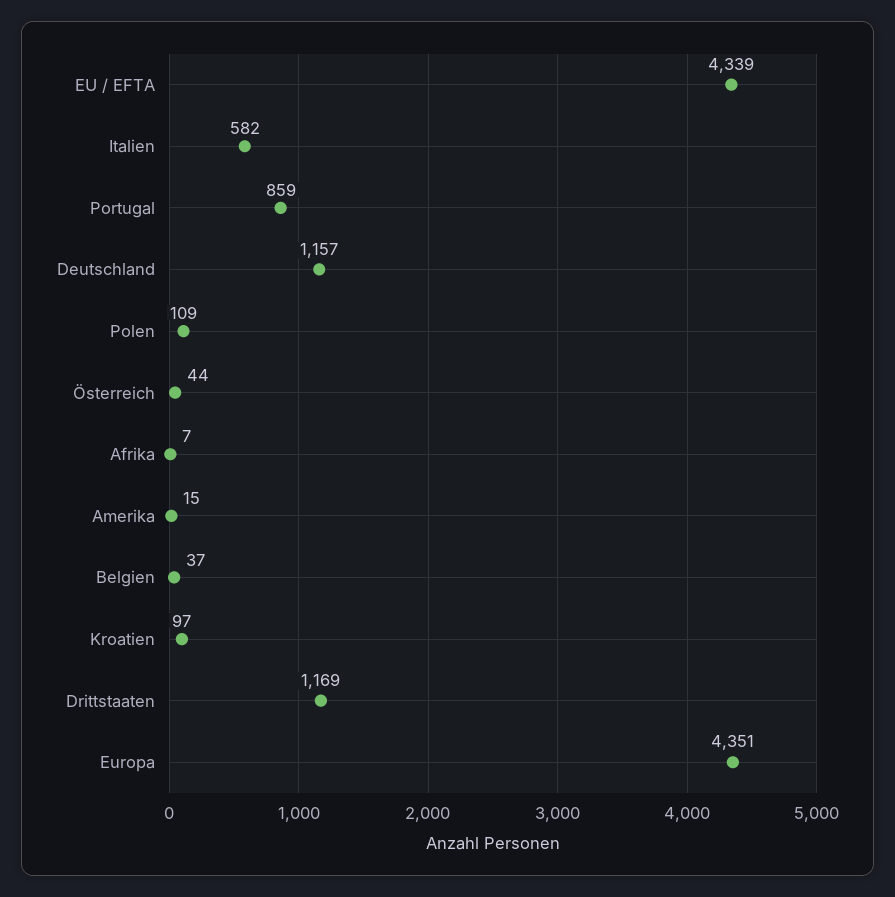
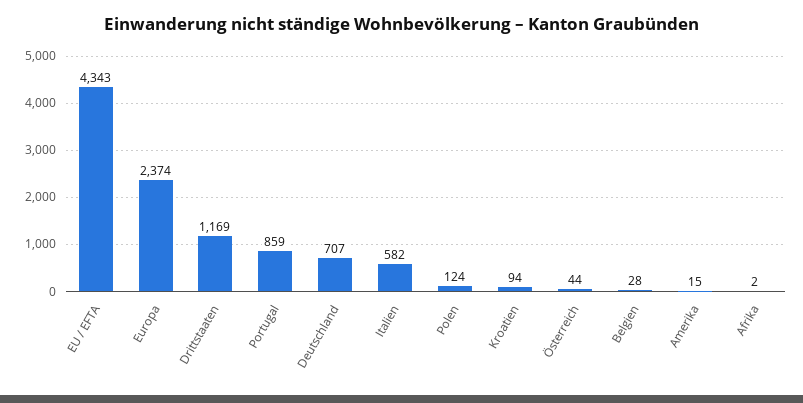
EU / EFTA: 4339 -> 4343
Deutschland: 1157 -> 707
Polen: 109 -> 124
Afrika: 7 -> 2
Belgien: 37 -> 28
Kroatien: 97 -> 94
Europa: 4351 -> 2374

